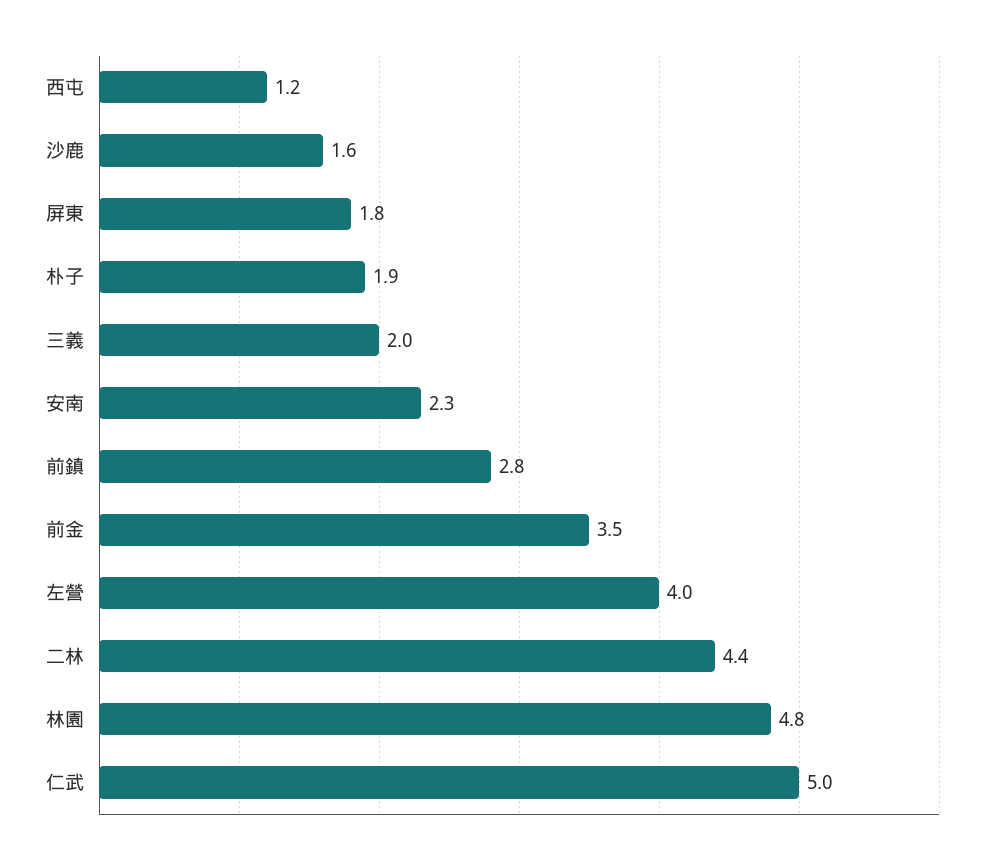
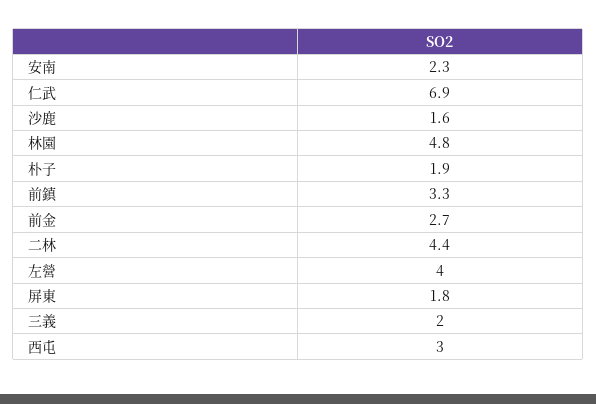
西屯: 1.2 -> 3
前鎮: 2.8 -> 3.3
前金: 3.5 -> 2.7
仁武: 5 -> 6.9

